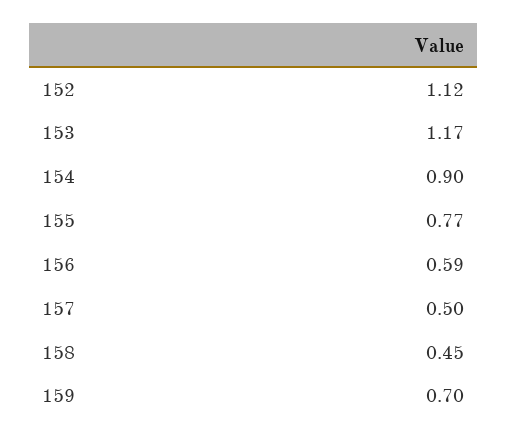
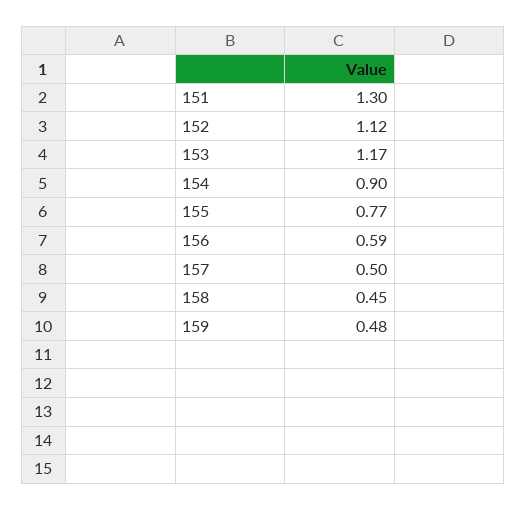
159: 0.7 -> 0.48
151: none -> 1.3

